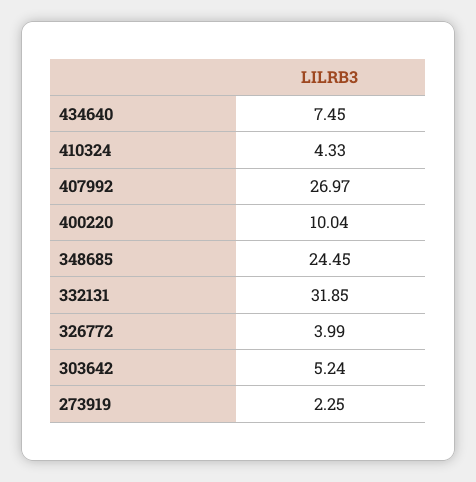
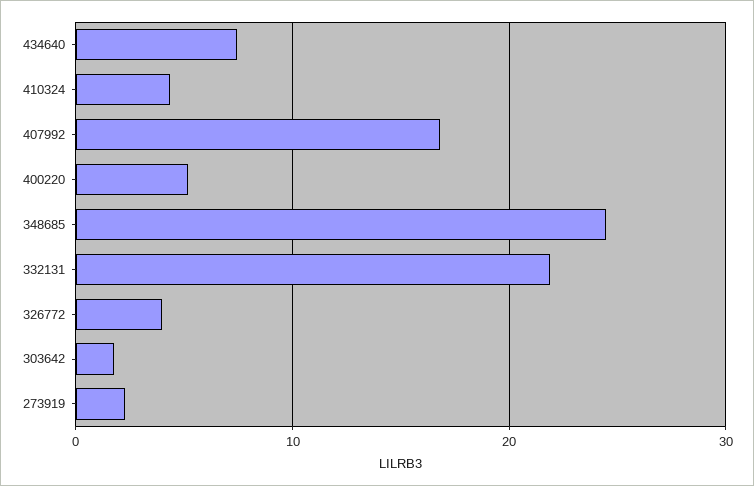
407992: 26.97 -> 17
400220: 10.04 -> 5
332131: 31.85 -> 22
303642: 5.24 -> 2

